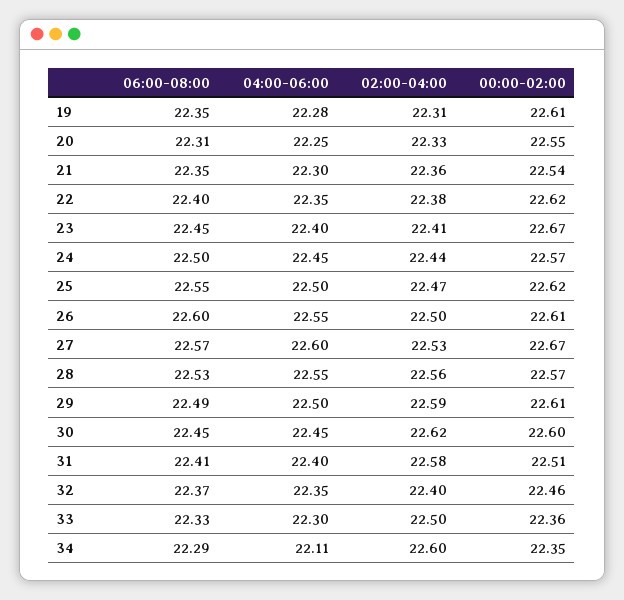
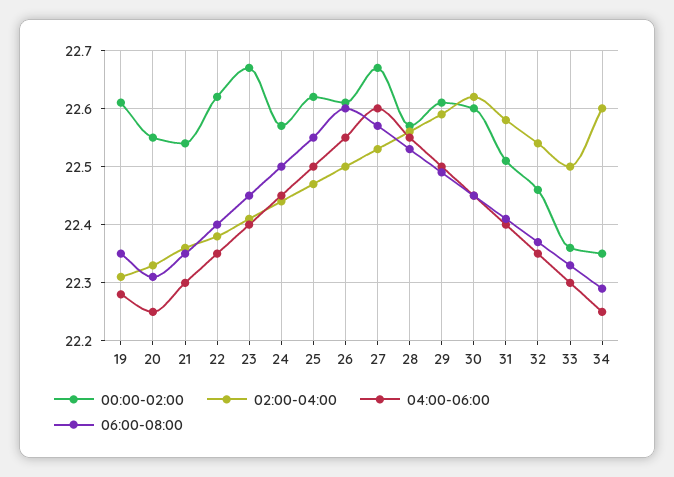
02:00-04:00, 32: 22.4 -> 22.55
04:00-06:00, 34: 22.11 -> 22.25

